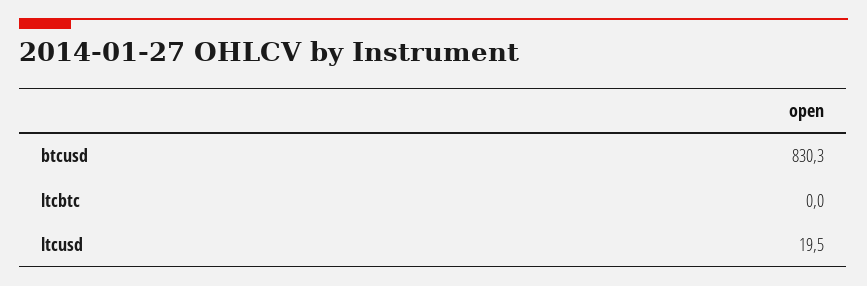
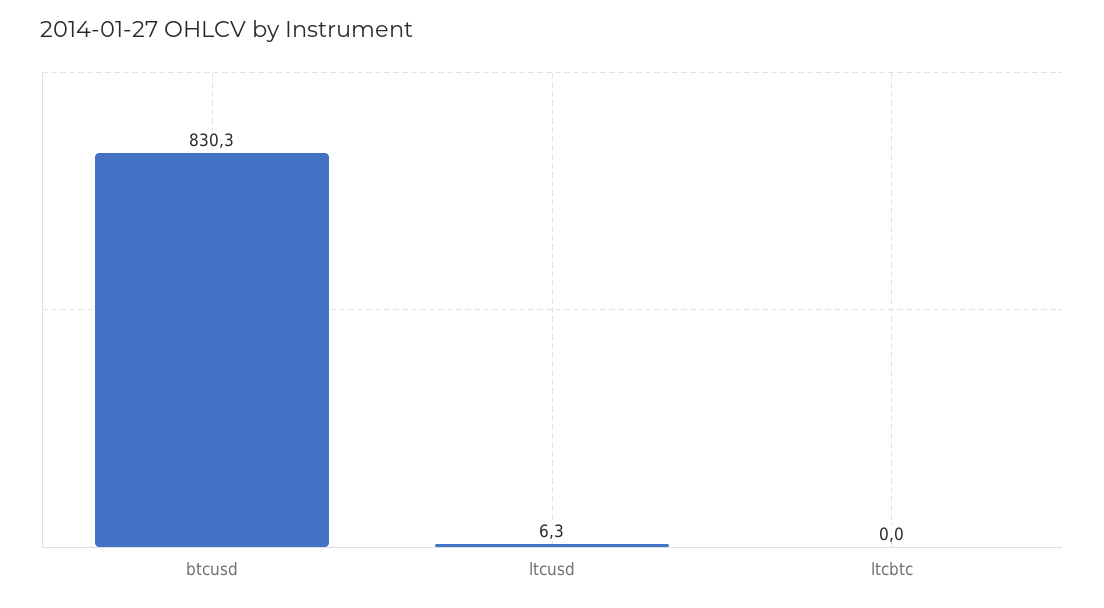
ltcusd: 19.5 -> 6.3

